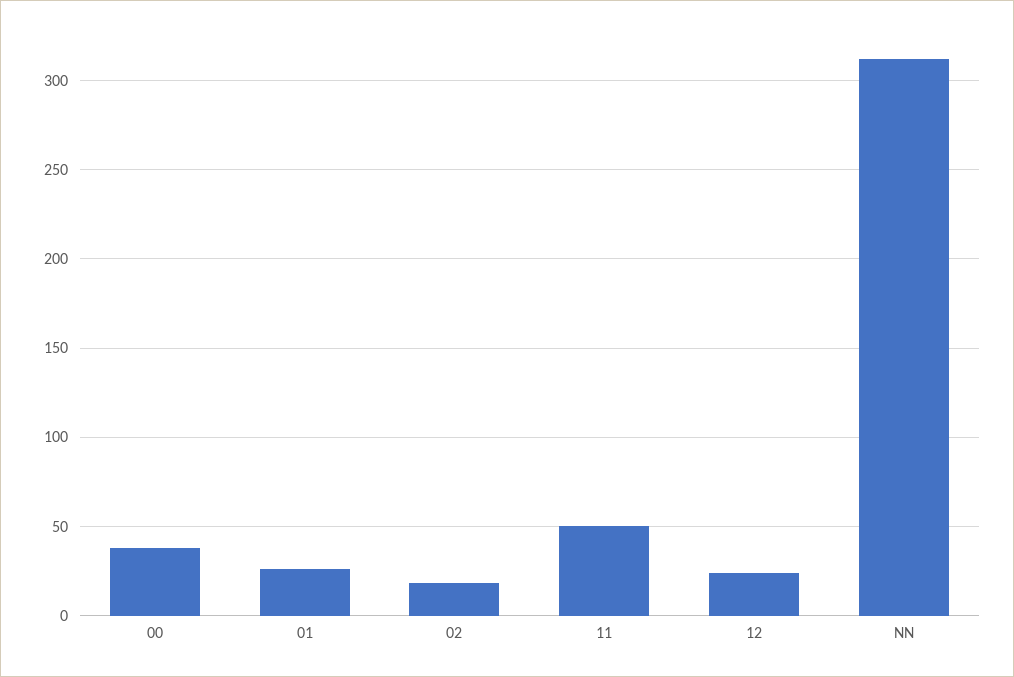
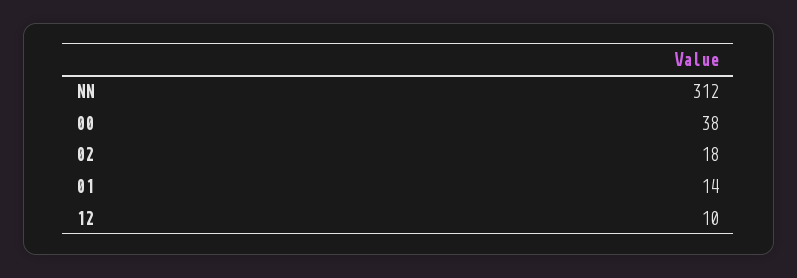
01: 25 -> 14
11: 50 -> none
12: 25 -> 10

